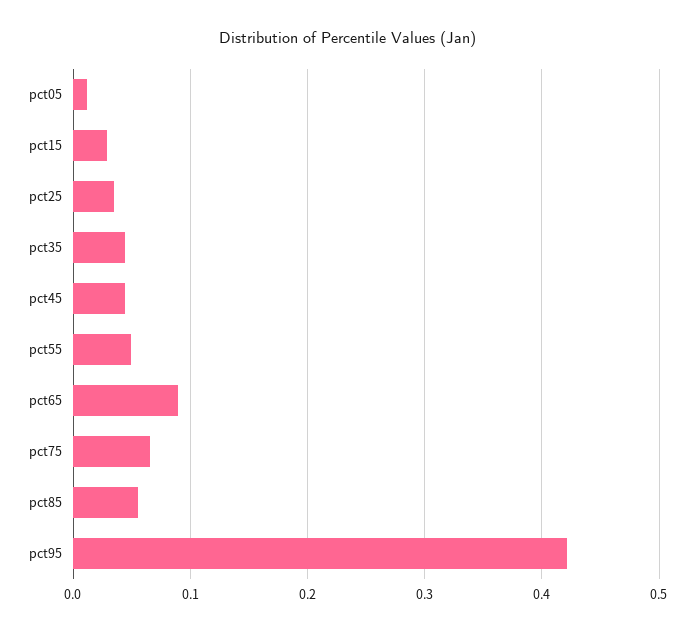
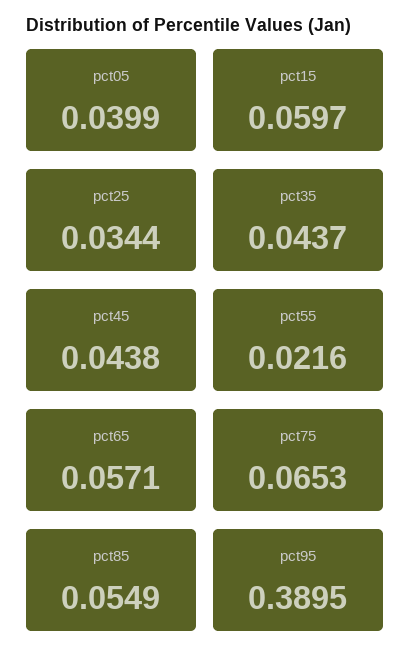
pct05: 0.01 -> 0.0399
pct15: 0.03 -> 0.0597
pct55: 0.05 -> 0.0216
pct65: 0.09 -> 0.0571
pct95: 0.42 -> 0.3895

